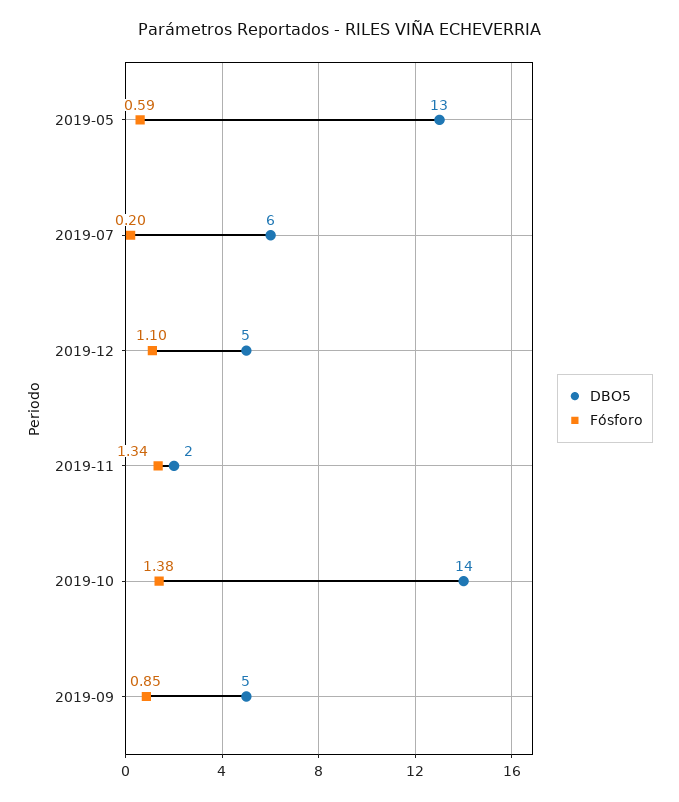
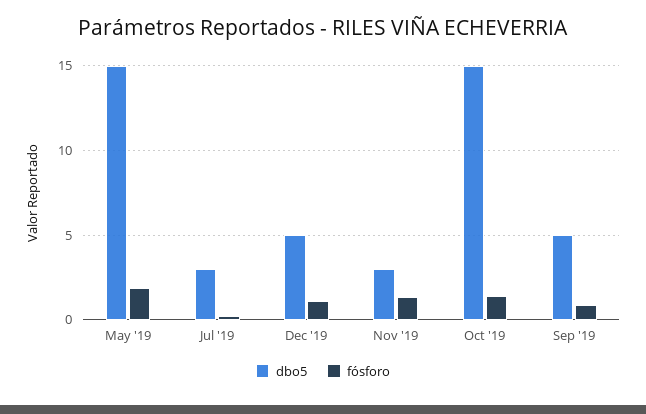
DBO5, 2019-05: 13 -> 15
Fósforo, 2019-05: 0.59 -> 2
DBO5, 2019-07: 6 -> 3
DBO5, 2019-11: 2 -> 3
DBO5, 2019-10: 14 -> 15

